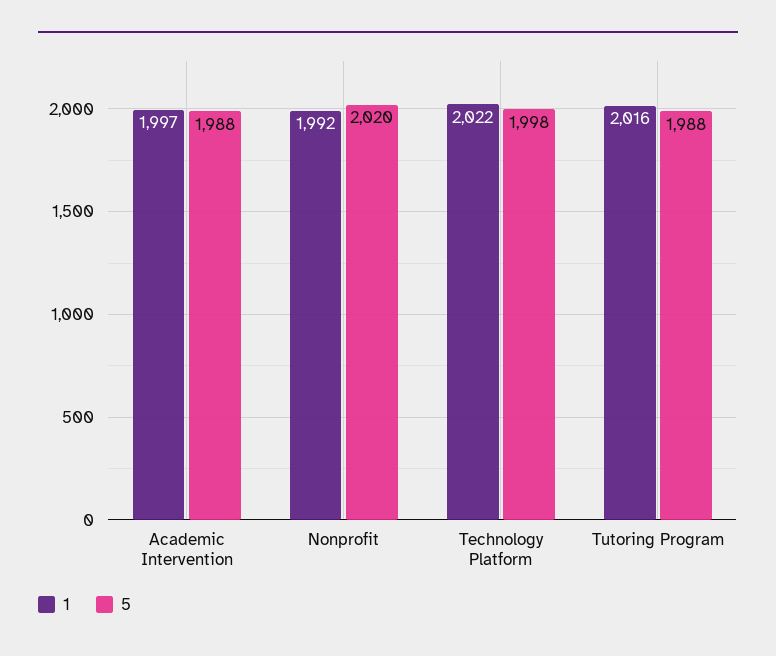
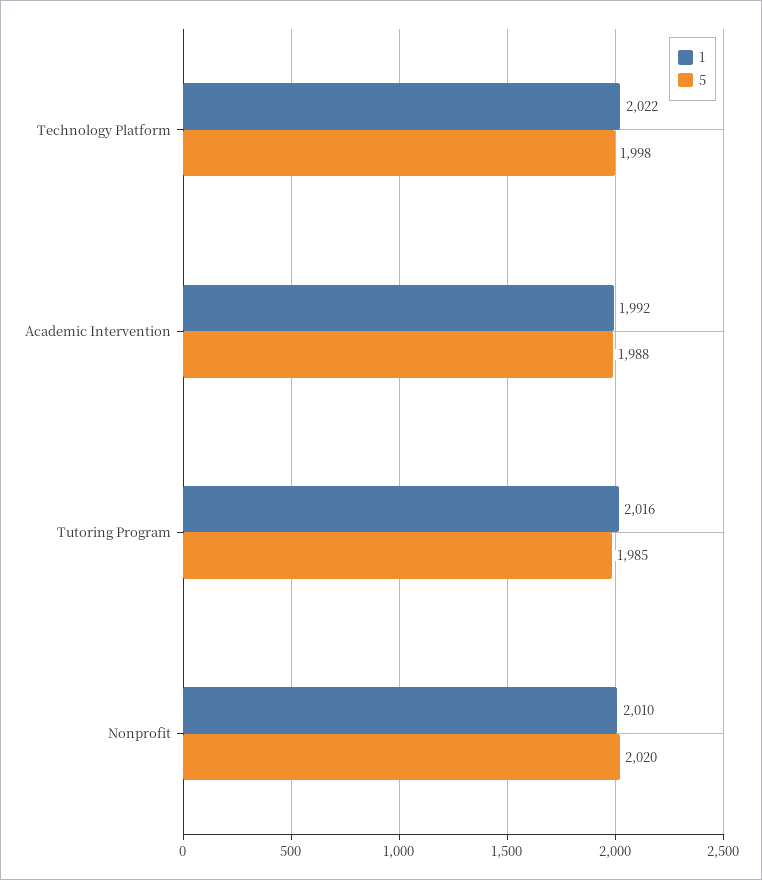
1, Academic Intervention: 1997 -> 1992
1, Nonprofit: 1992 -> 2010
5, Tutoring Program: 1988 -> 1985

